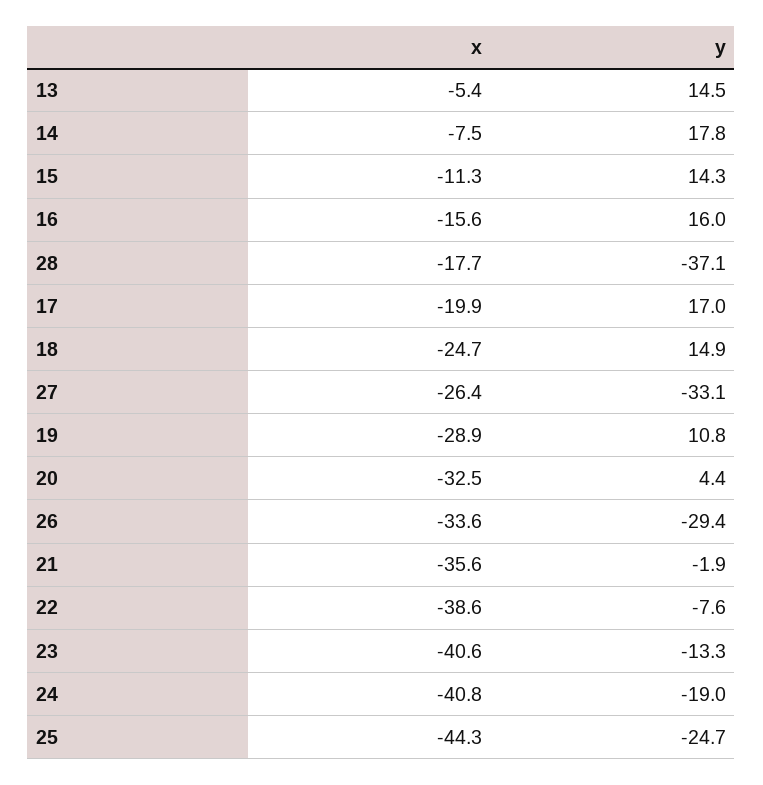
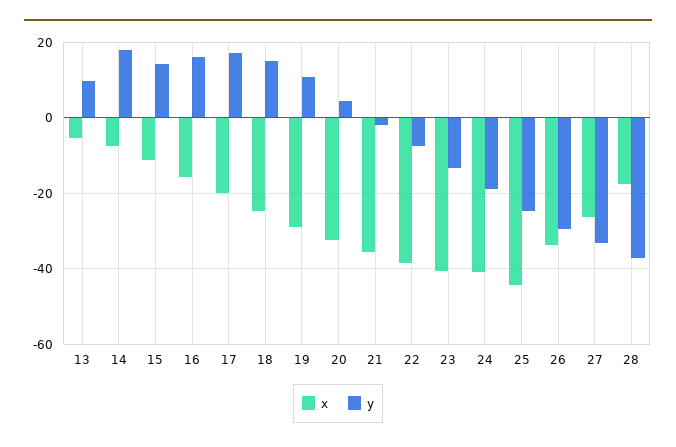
y, 13: 14.5 -> 10

